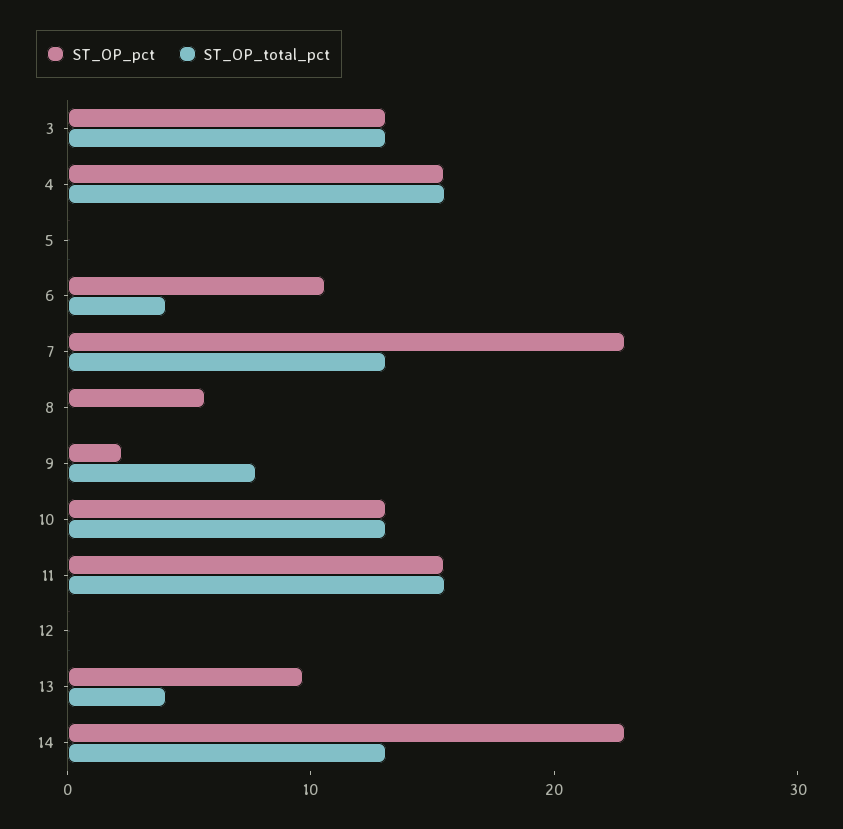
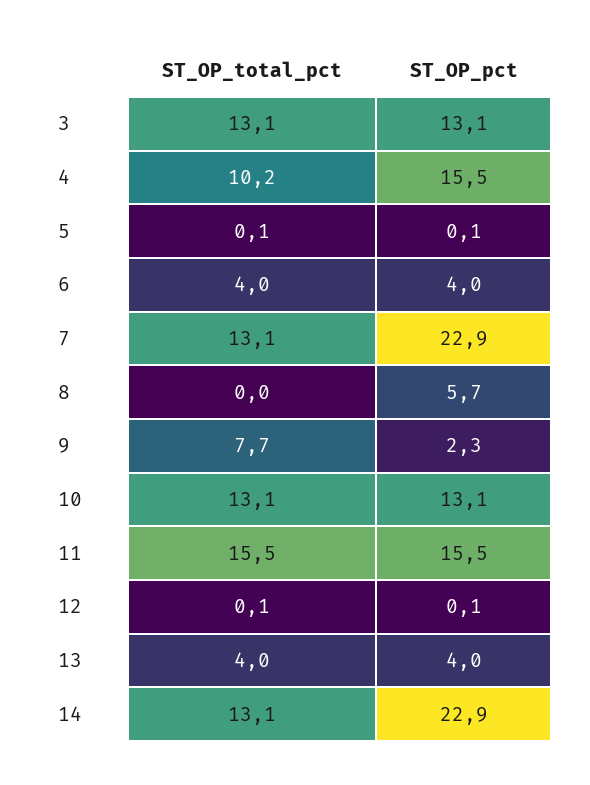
ST_OP_total_pct, 4: 16 -> 10.2
ST_OP_pct, 6: 10 -> 4
ST_OP_pct, 13: 10 -> 4

